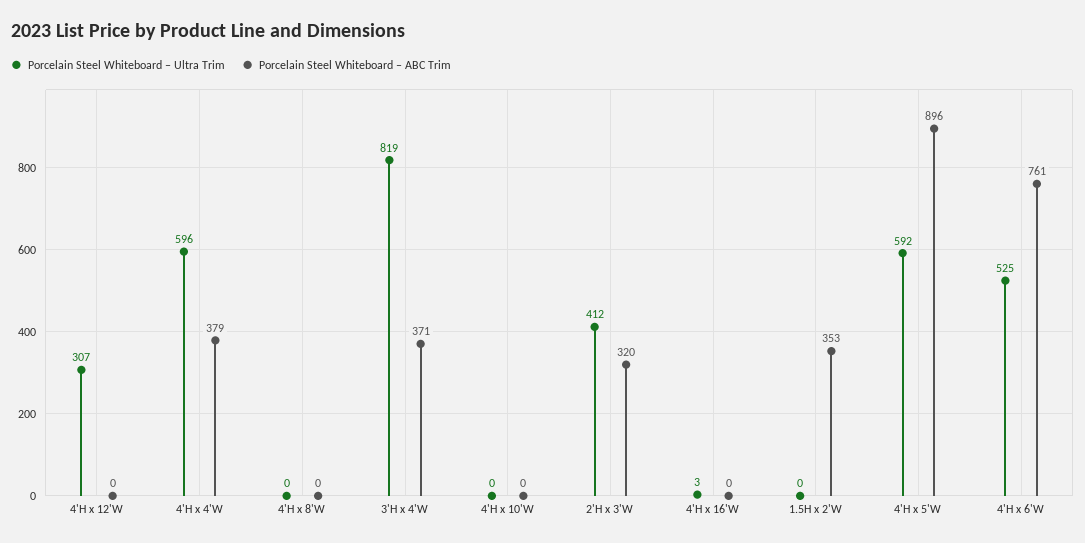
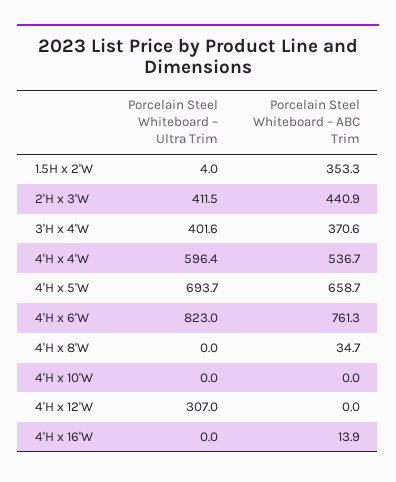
Porcelain Steel Whiteboard – ABC Trim, 4'H x 4'W: 379 -> 536.7
Porcelain Steel Whiteboard – ABC Trim, 4'H x 8'W: 0 -> 34.7
Porcelain Steel Whiteboard – Ultra Trim, 3'H x 4'W: 819 -> 401.6
Porcelain Steel Whiteboard – ABC Trim, 2'H x 3'W: 320 -> 440.9
Porcelain Steel Whiteboard – Ultra Trim, 4'H x 16'W: 3 -> 0
Porcelain Steel Whiteboard – ABC Trim, 4'H x 16'W: 0 -> 13.9
Porcelain Steel Whiteboard – Ultra Trim, 1.5H x 2'W: 0 -> 4
Porcelain Steel Whiteboard – Ultra Trim, 4'H x 5'W: 592 -> 693.7
Porcelain Steel Whiteboard – ABC Trim, 4'H x 5'W: 896 -> 658.7
Porcelain Steel Whiteboard – Ultra Trim, 4'H x 6'W: 525 -> 823

